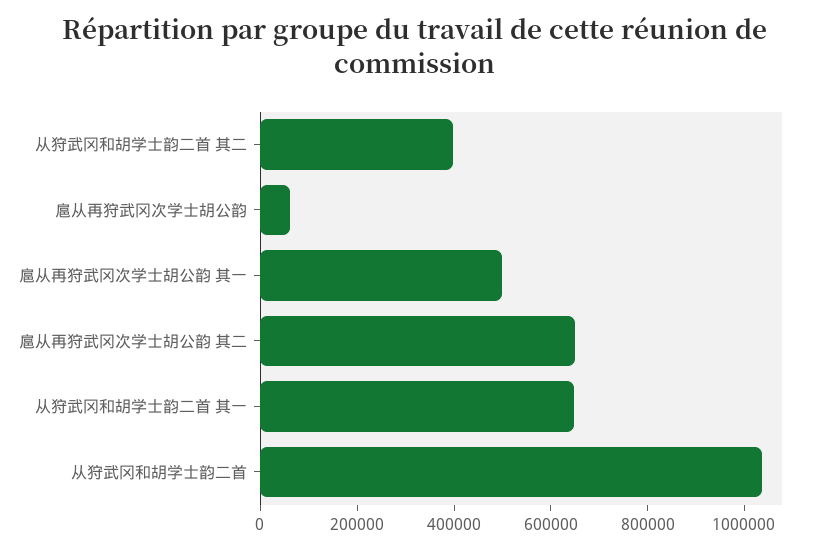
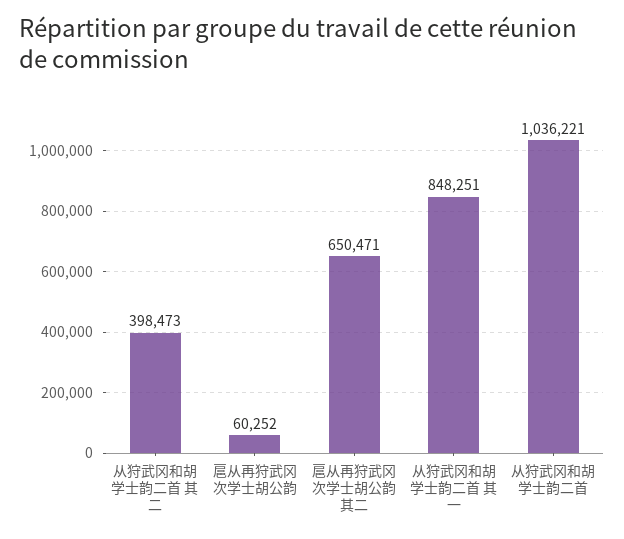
扈从再狩武冈次学士胡公韵 其一: 500000 -> none
从狩武冈和胡学士韵二首 其一: 650000 -> 848251

